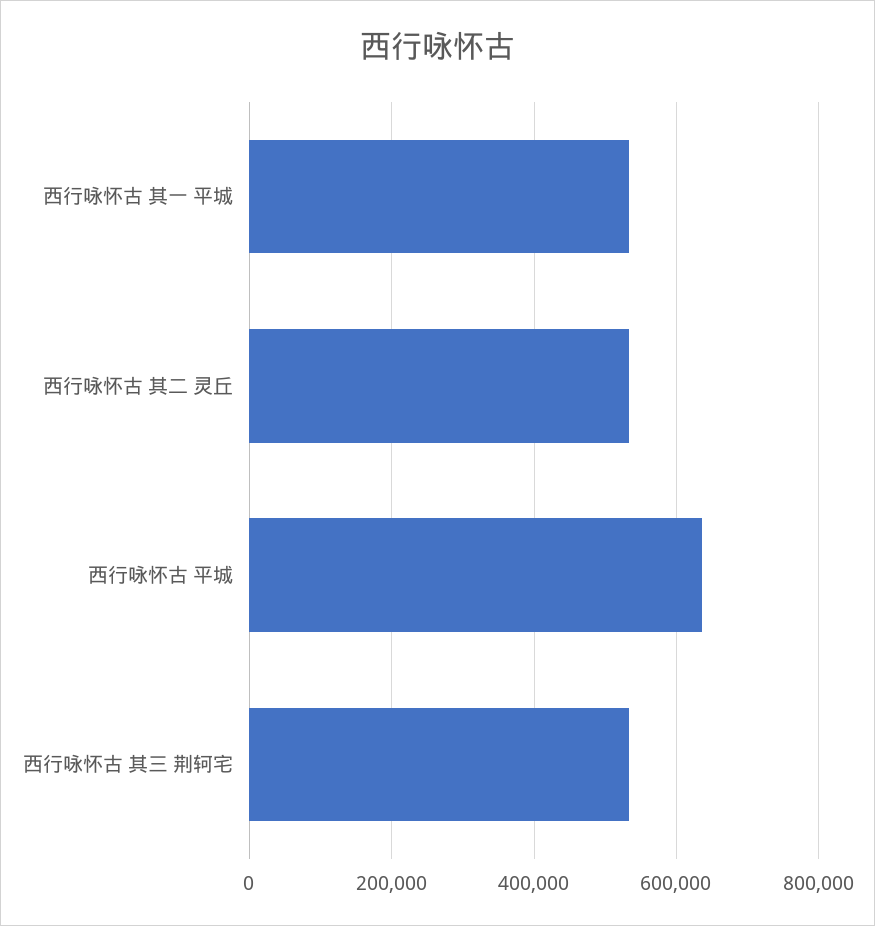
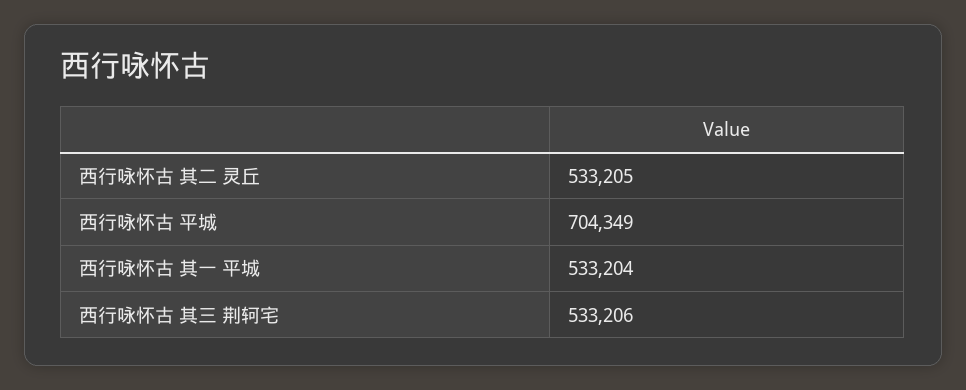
西行咏怀古 平城: 640000 -> 704349

